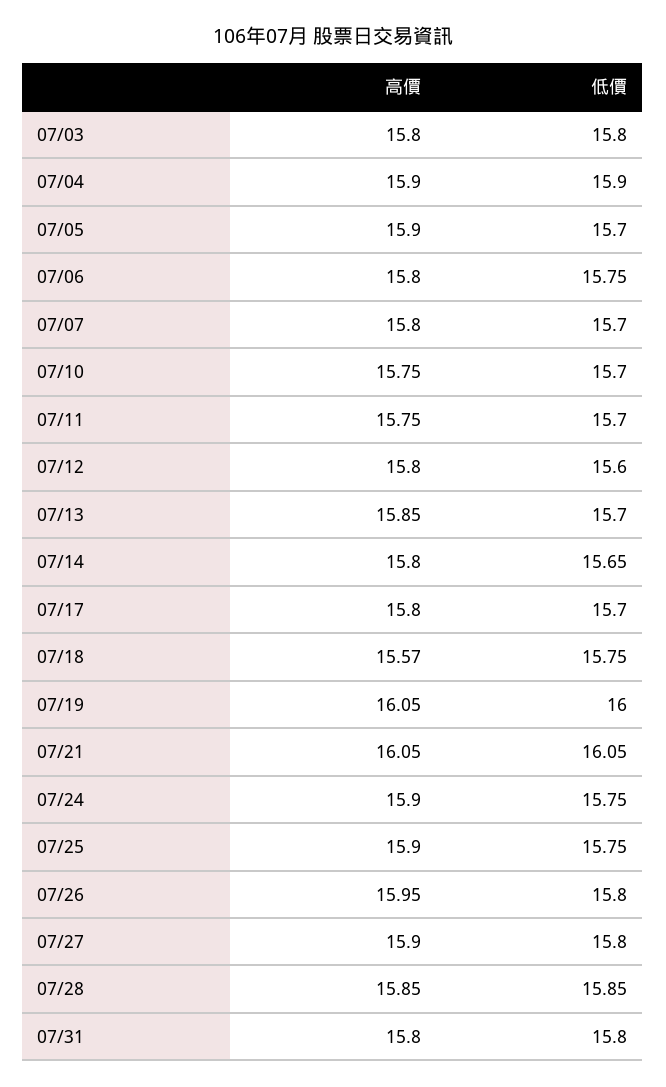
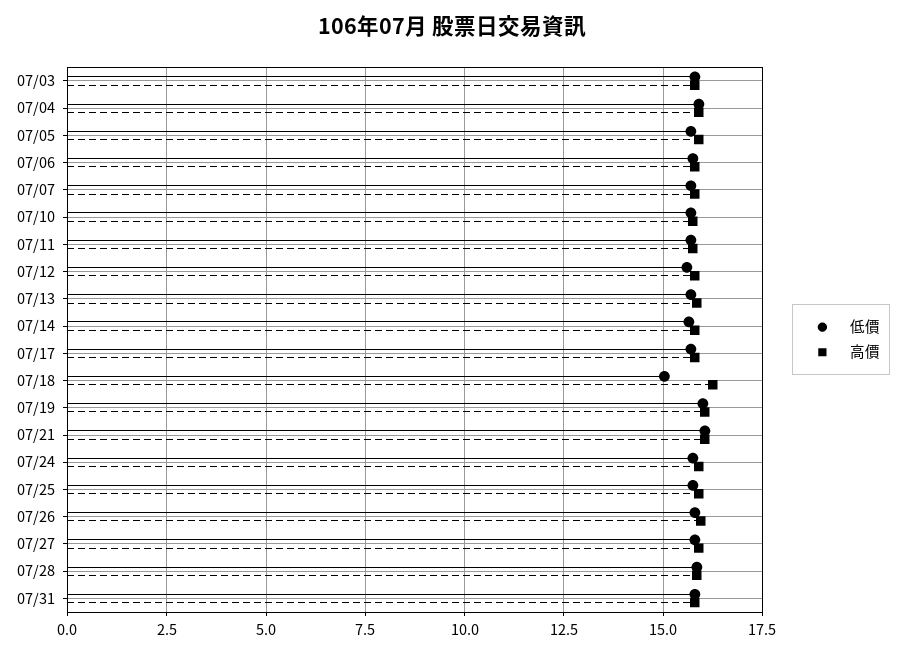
高價, 07/18: 15.57 -> 16.25
低價, 07/18: 15.75 -> 15

